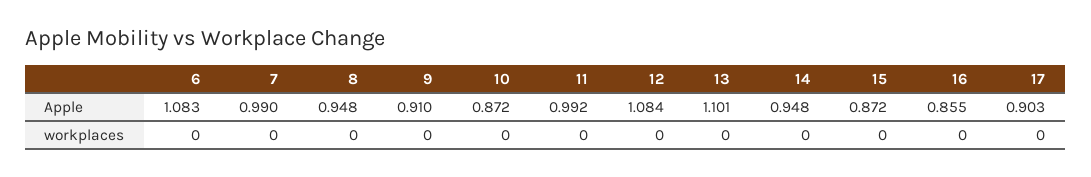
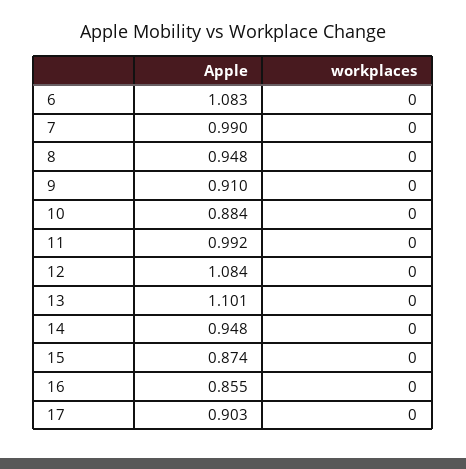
10, Apple: 0.872 -> 0.884
15, Apple: 0.872 -> 0.874

